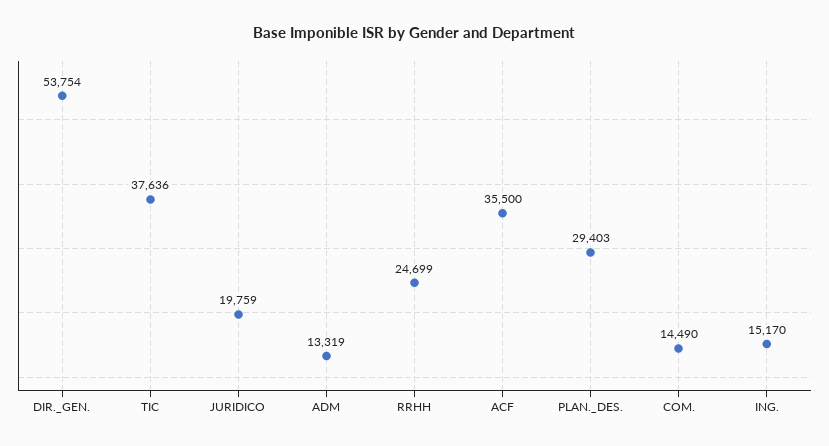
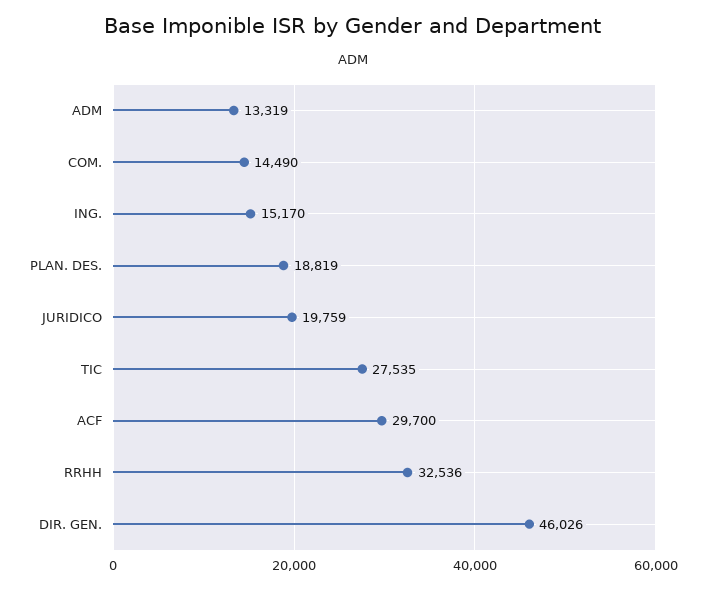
DIR._GEN.: 53754 -> 46026
TIC: 37636 -> 27535
RRHH: 24699 -> 32536
ACF: 35500 -> 29700
PLAN._DES.: 29403 -> 18819

